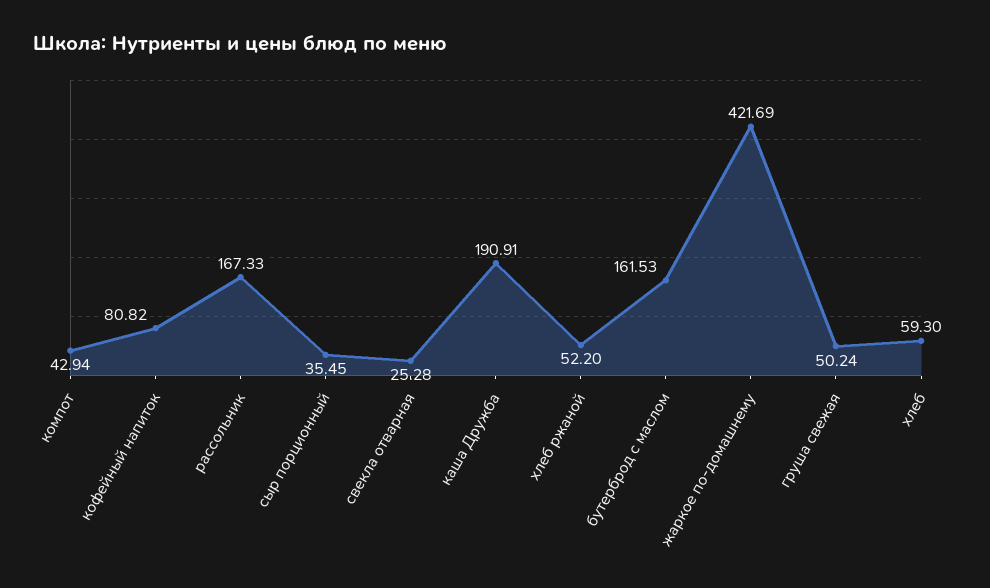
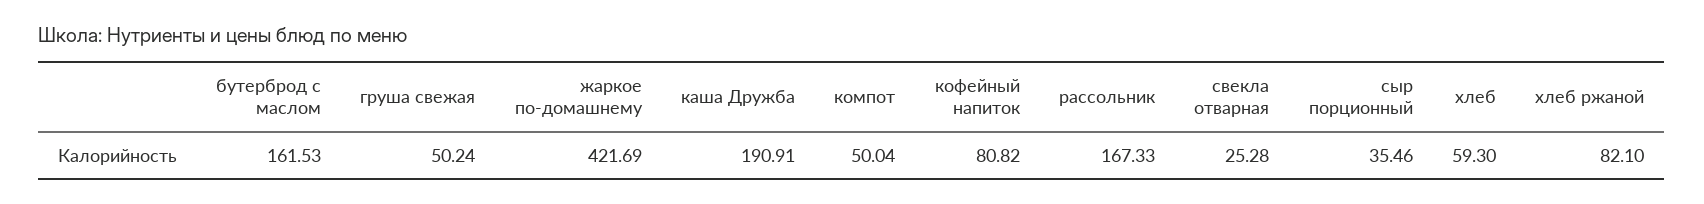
компот: 42.94 -> 50.04
сыр порционный: 35.45 -> 35.46
хлеб ржаной: 52.2 -> 82.1

